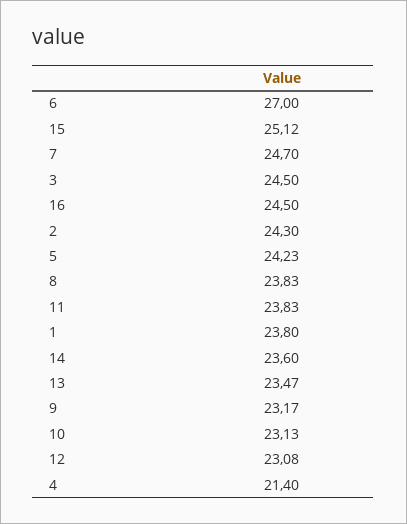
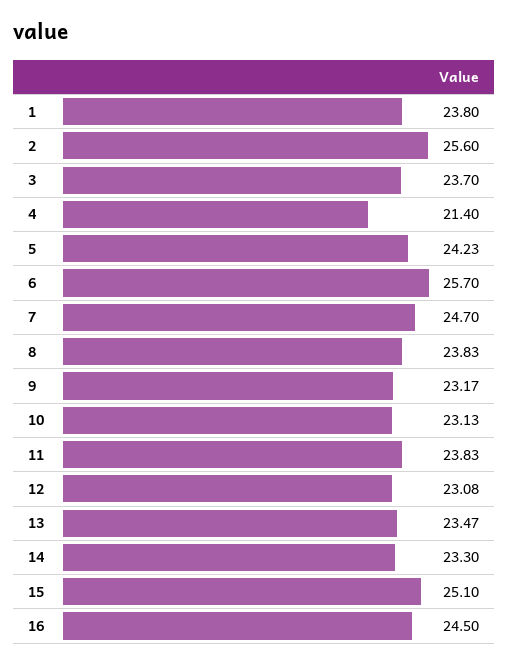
6: 27 -> 25.7
15: 25.12 -> 25.1
3: 24.5 -> 23.7
2: 24.3 -> 25.6
14: 23.6 -> 23.3

